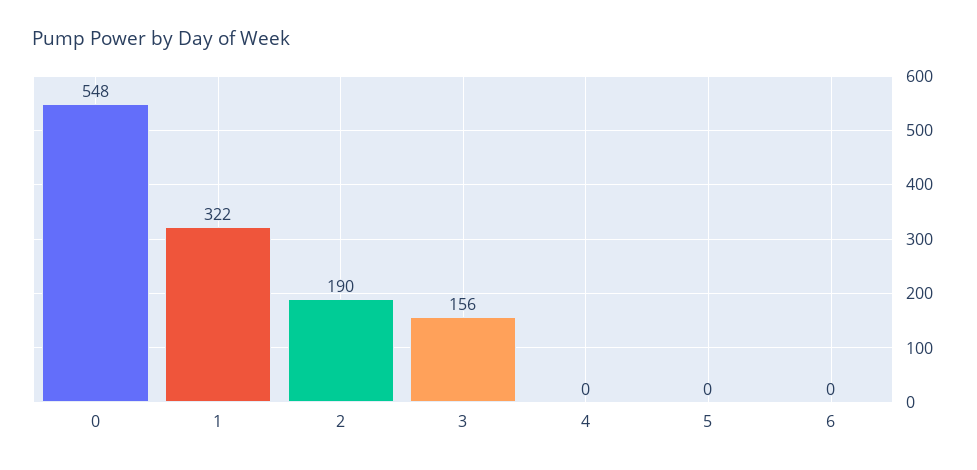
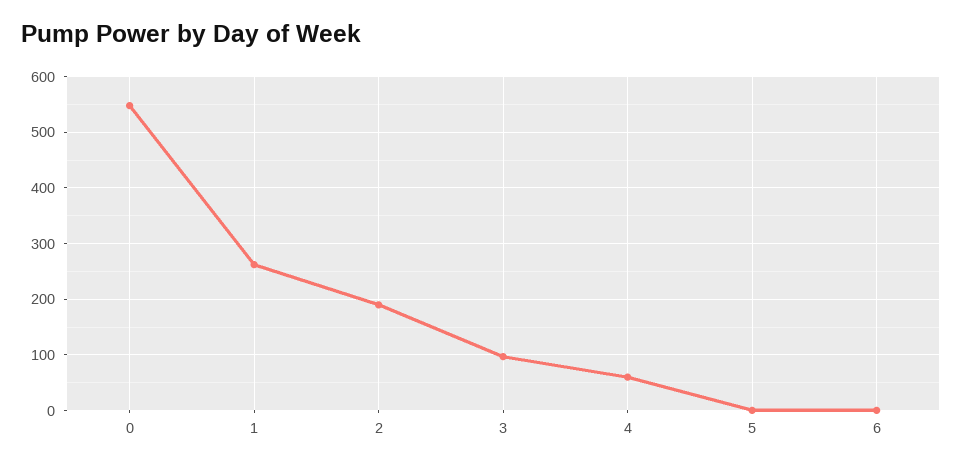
1: 322 -> 260
3: 156 -> 100
4: 0 -> 60

